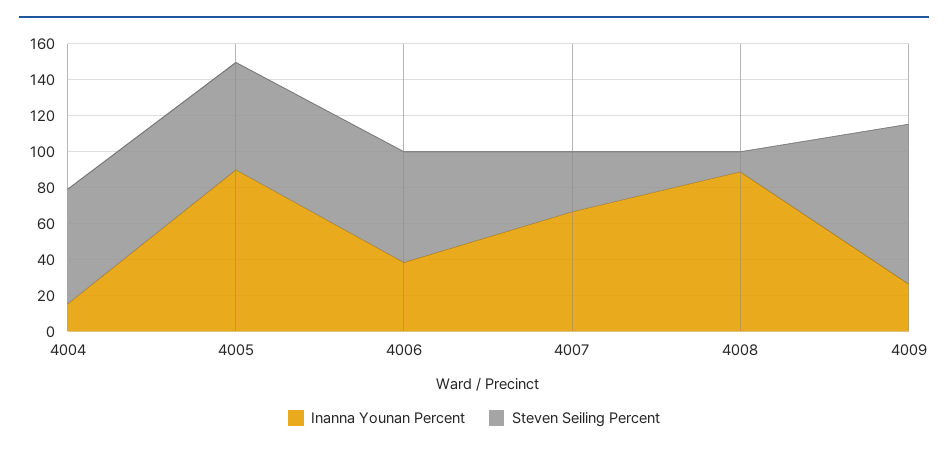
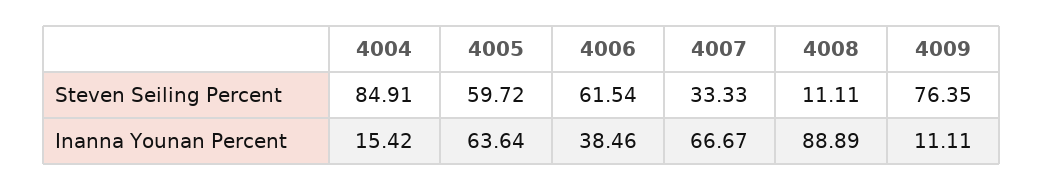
Steven Seiling Percent, 4004: 65 -> 84.91
Inanna Younan Percent, 4005: 90 -> 63.64
Inanna Younan Percent, 4009: 25 -> 11.11
Steven Seiling Percent, 4009: 90 -> 76.35

